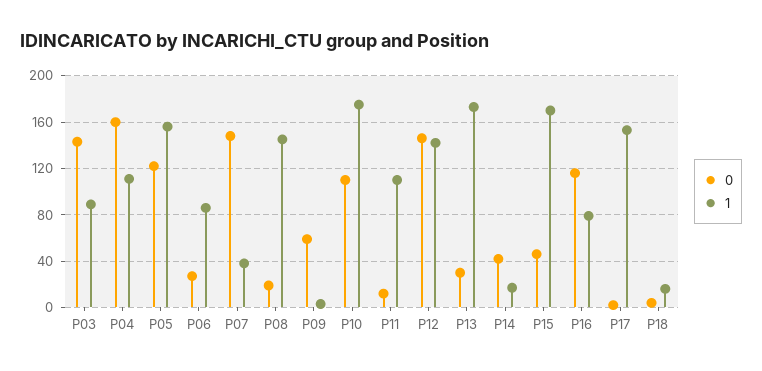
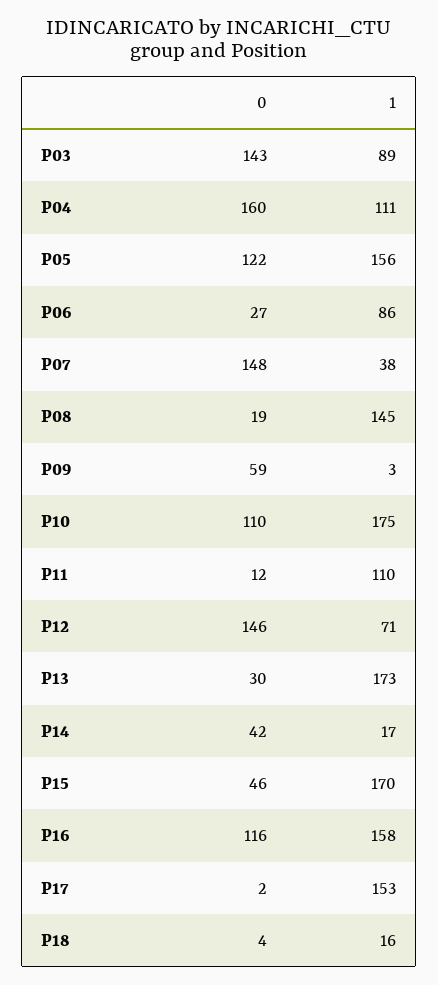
1, P12: 140 -> 71
1, P16: 80 -> 158

